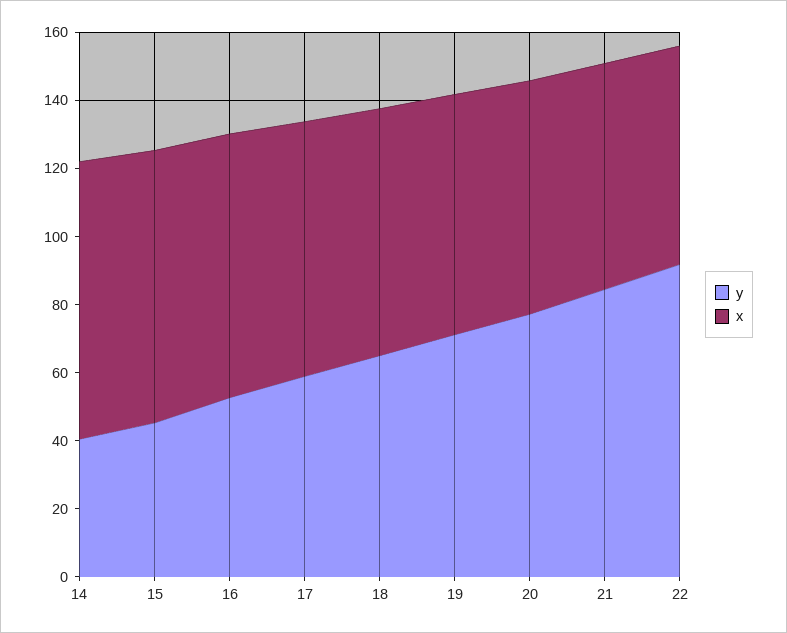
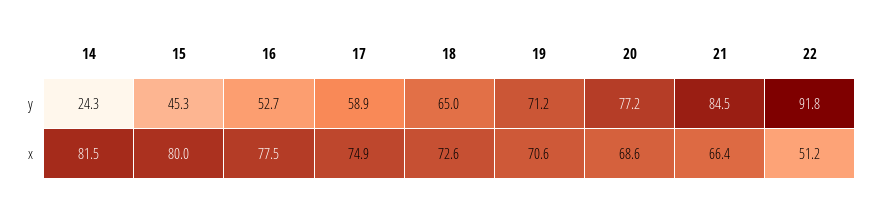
y, 14: 40 -> 24.3
x, 22: 65 -> 51.2

